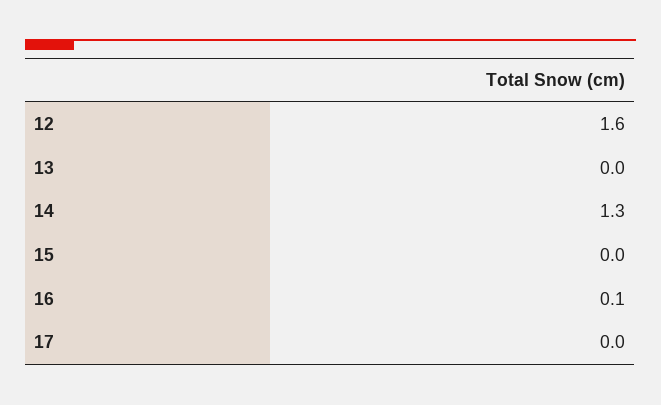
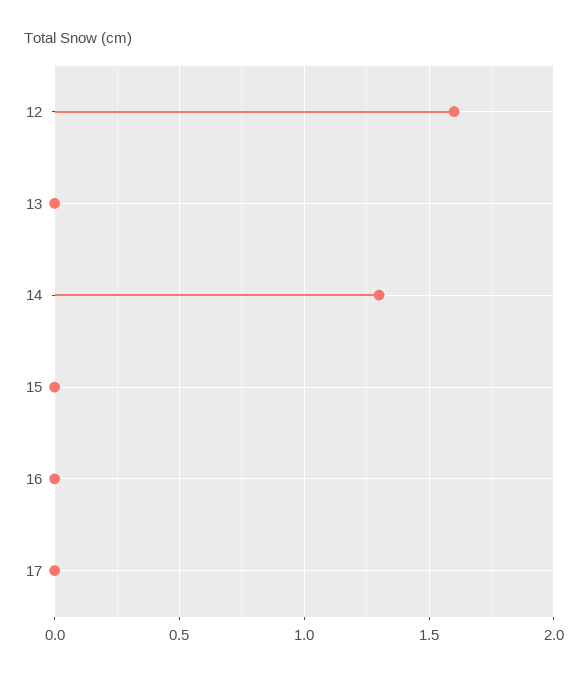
16: 0.1 -> 0

